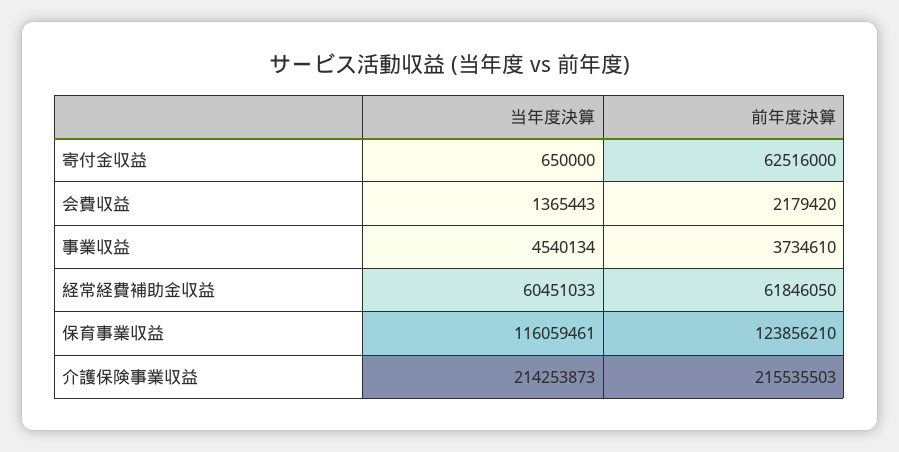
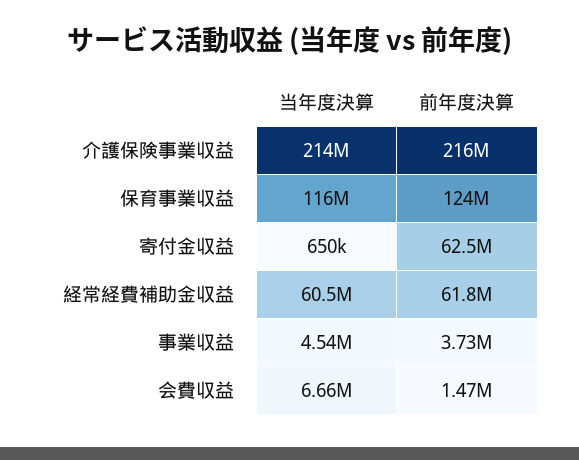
当年度決算, 会費収益: 1365443 -> 6660000
前年度決算, 会費収益: 2179420 -> 1470000

